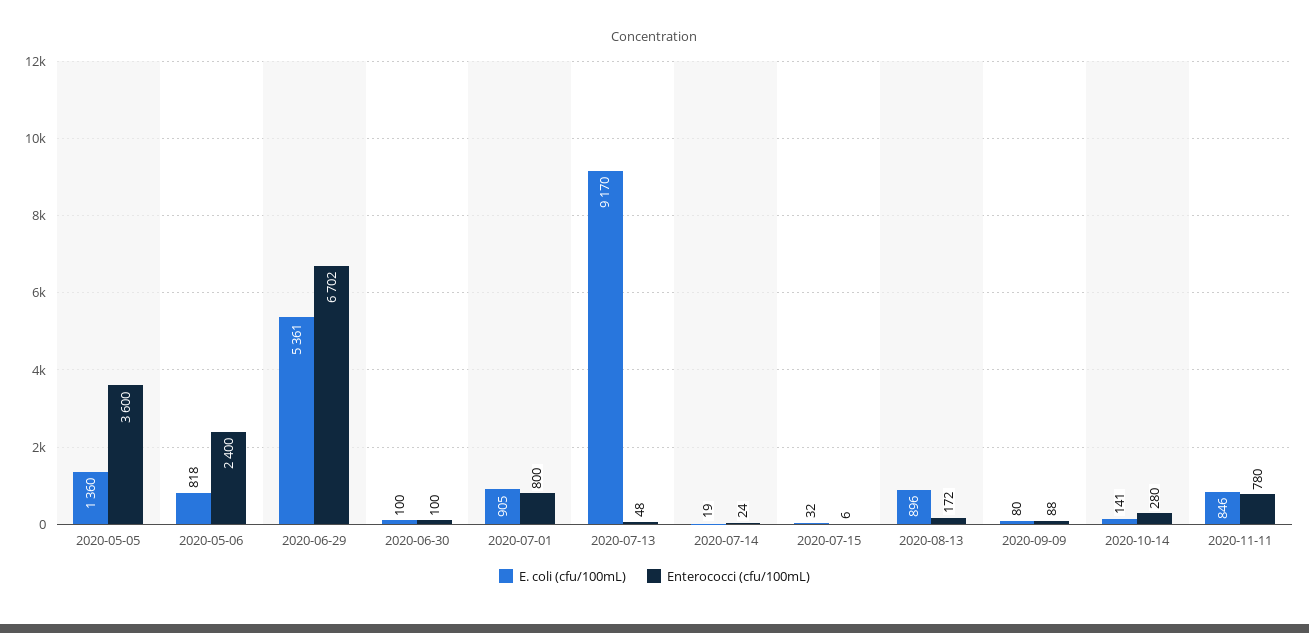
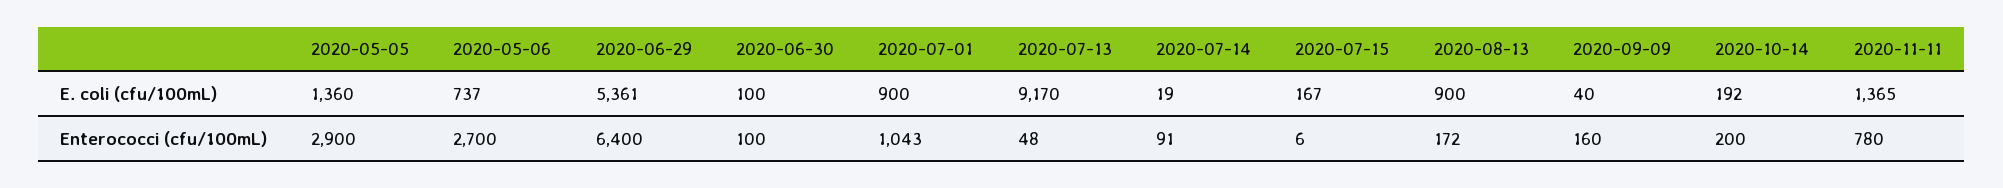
Enterococci (cfu/100mL), 2020-05-05: 3600 -> 2900
E. coli (cfu/100mL), 2020-05-06: 818 -> 737
Enterococci (cfu/100mL), 2020-05-06: 2400 -> 2700
Enterococci (cfu/100mL), 2020-06-29: 6702 -> 6400
E. coli (cfu/100mL), 2020-07-01: 905 -> 900
Enterococci (cfu/100mL), 2020-07-01: 800 -> 1043
Enterococci (cfu/100mL), 2020-07-14: 24 -> 91
E. coli (cfu/100mL), 2020-07-15: 32 -> 167
E. coli (cfu/100mL), 2020-08-13: 896 -> 900
E. coli (cfu/100mL), 2020-09-09: 80 -> 40
Enterococci (cfu/100mL), 2020-09-09: 88 -> 160
E. coli (cfu/100mL), 2020-10-14: 141 -> 192
Enterococci (cfu/100mL), 2020-10-14: 280 -> 200
E. coli (cfu/100mL), 2020-11-11: 846 -> 1365

